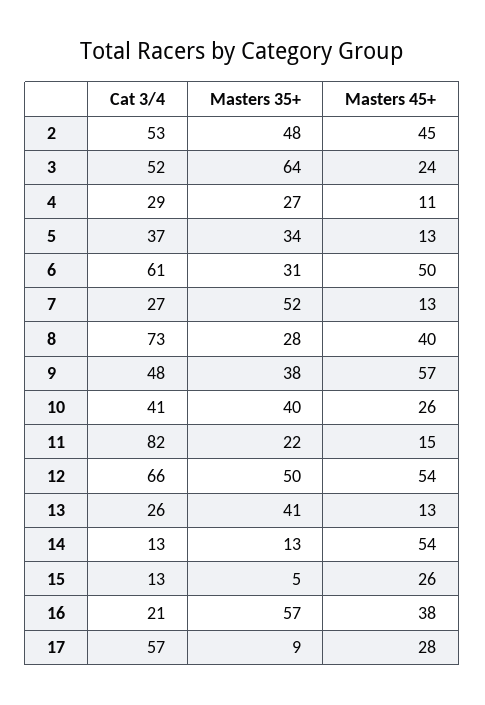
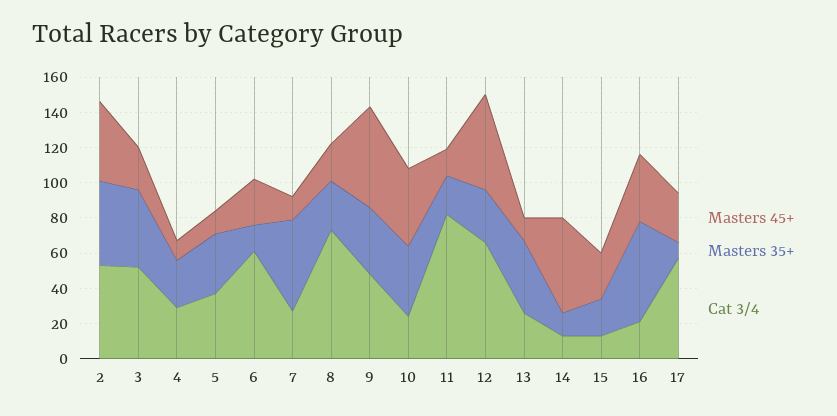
Masters 35+, 3: 64 -> 45
Masters 35+, 6: 31 -> 15
Masters 45+, 6: 50 -> 25
Masters 45+, 8: 40 -> 20
Cat 3/4, 10: 41 -> 25
Masters 45+, 10: 26 -> 45
Masters 35+, 12: 50 -> 30
Masters 35+, 15: 5 -> 20

